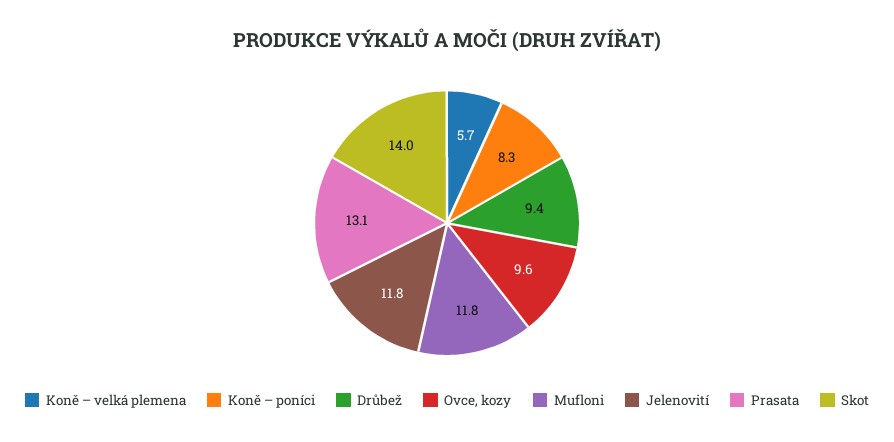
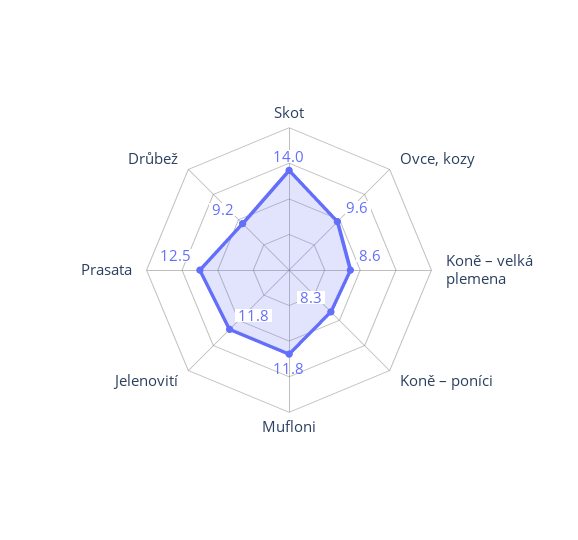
Koně – velká plemena: 5.7 -> 8.6
Drůbež: 9.4 -> 9.2
Prasata: 13.1 -> 12.5

